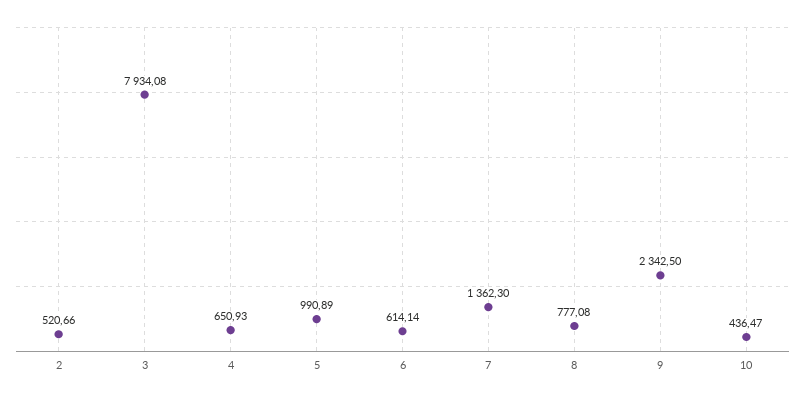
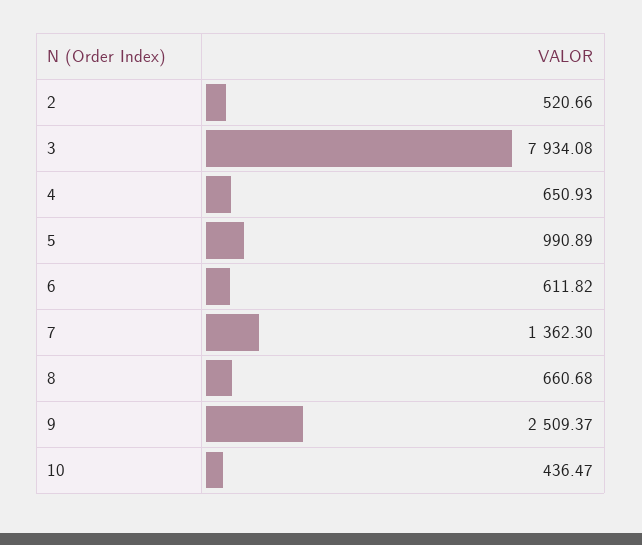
6: 614.14 -> 611.82
8: 777.08 -> 660.68
9: 2342.5 -> 2509.37

